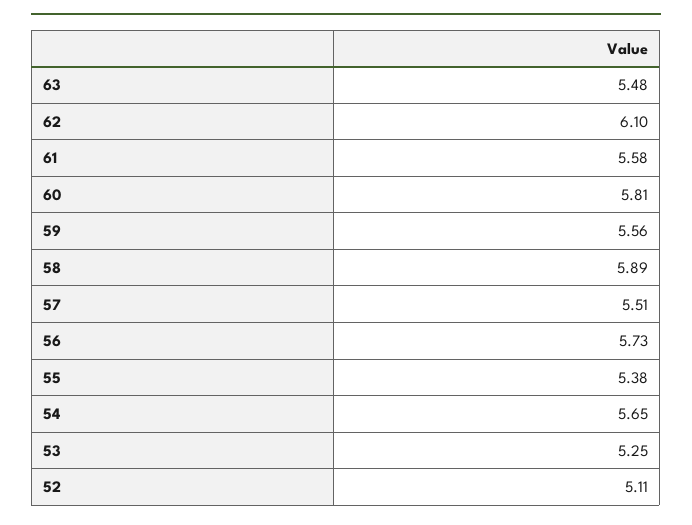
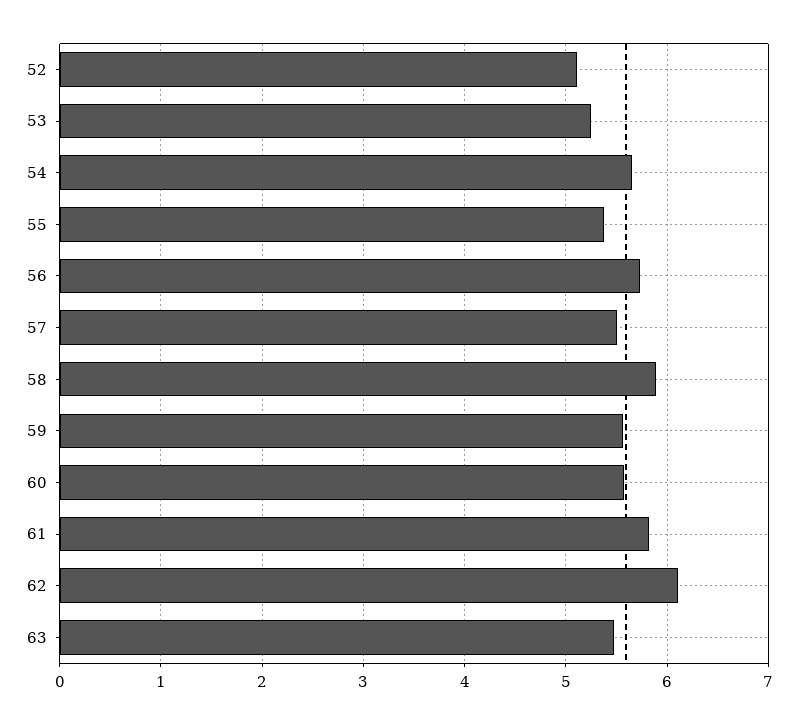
61: 5.58 -> 5.8
60: 5.81 -> 5.6

